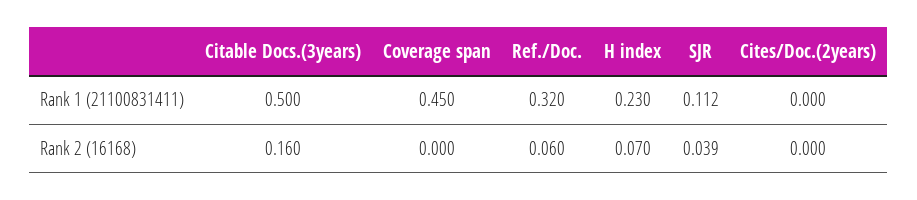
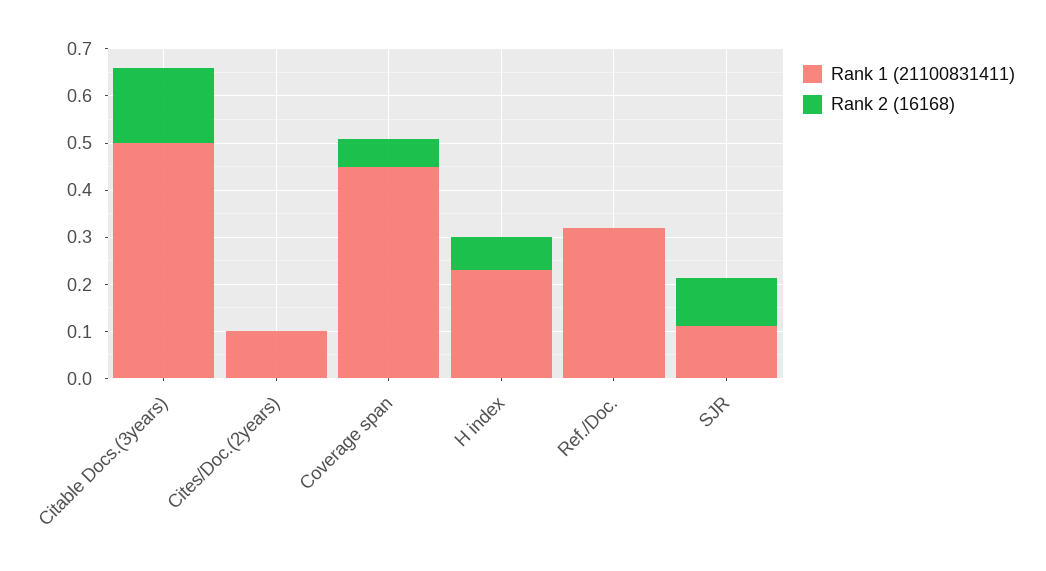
Rank 1 (21100831411), Cites/Doc.(2years): 0 -> 0.1
Rank 2 (16168), Coverage span: 0 -> 0.06
Rank 2 (16168), Ref./Doc.: 0.06 -> 0
Rank 2 (16168), SJR: 0.039 -> 0.1

